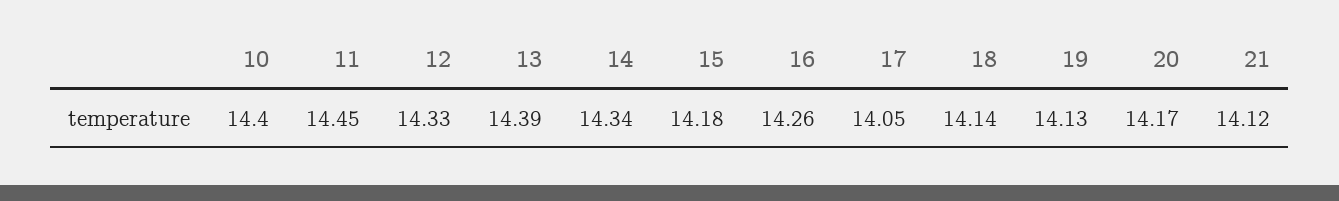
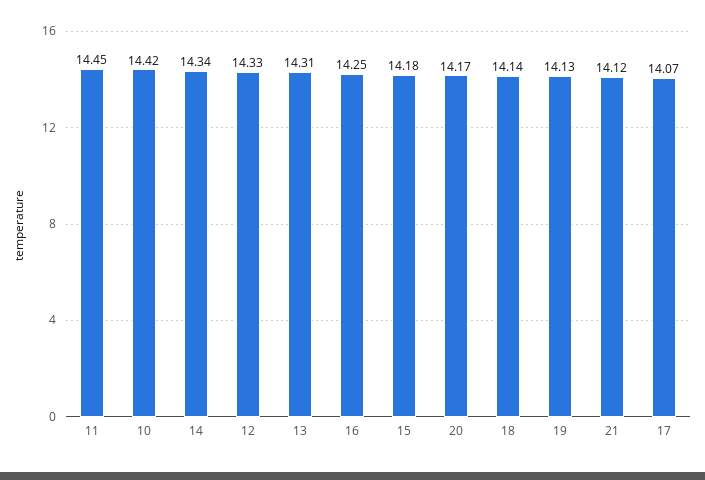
10: 14.4 -> 14.42
13: 14.39 -> 14.31
16: 14.26 -> 14.25
17: 14.05 -> 14.07

